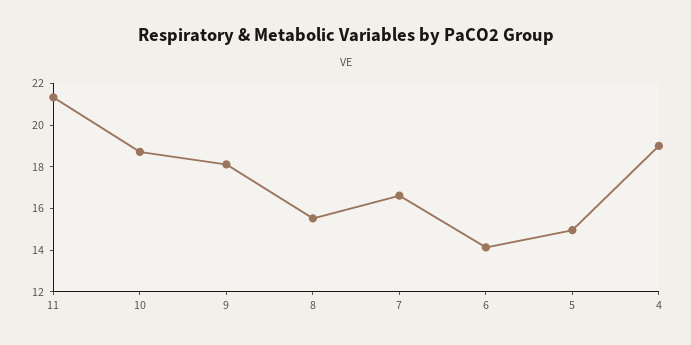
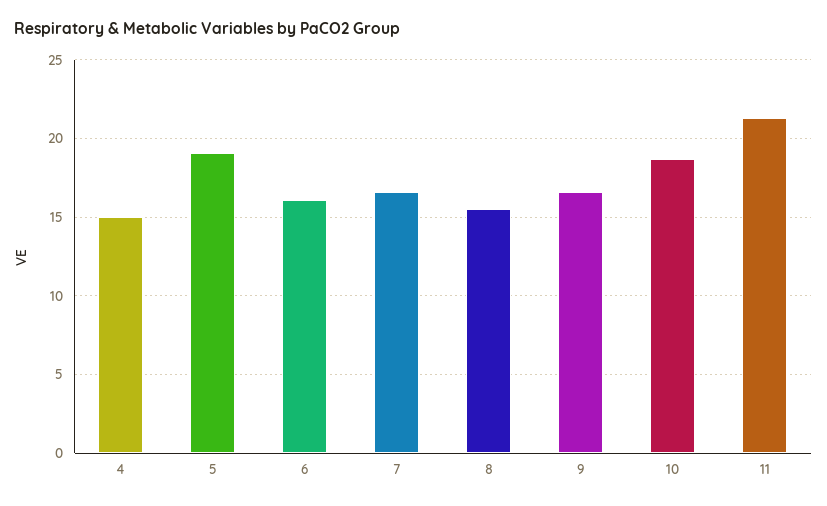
9: 18 -> 16.5
6: 14 -> 16
5: 15 -> 19
4: 19 -> 15

